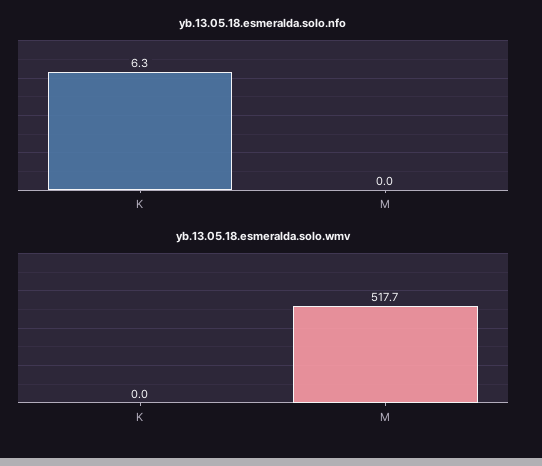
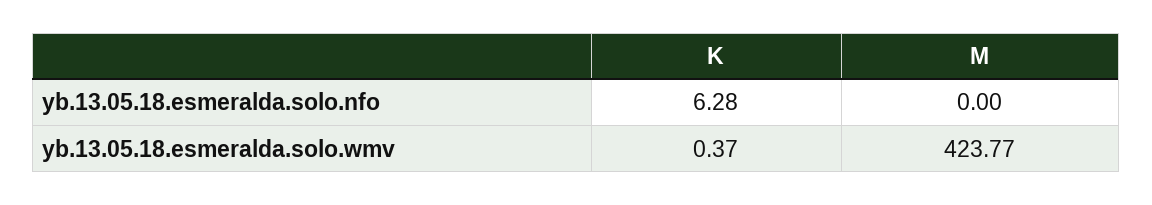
yb.13.05.18.esmeralda.solo.wmv, K: 0 -> 0.37
yb.13.05.18.esmeralda.solo.wmv, M: 517.7 -> 423.77

